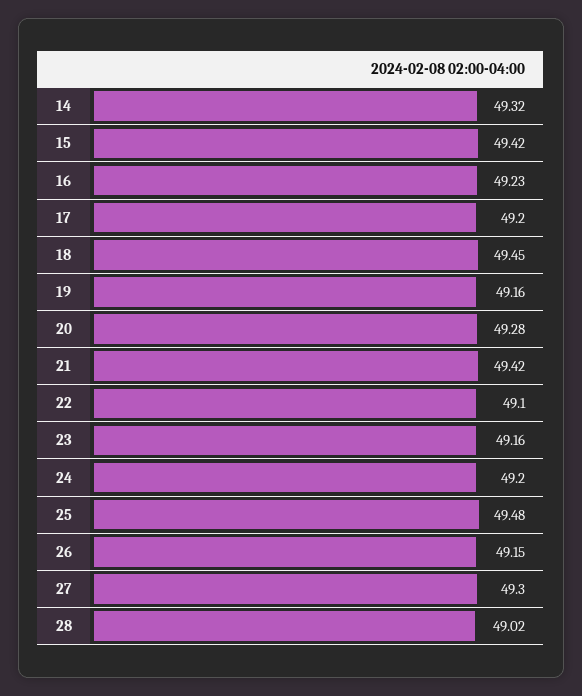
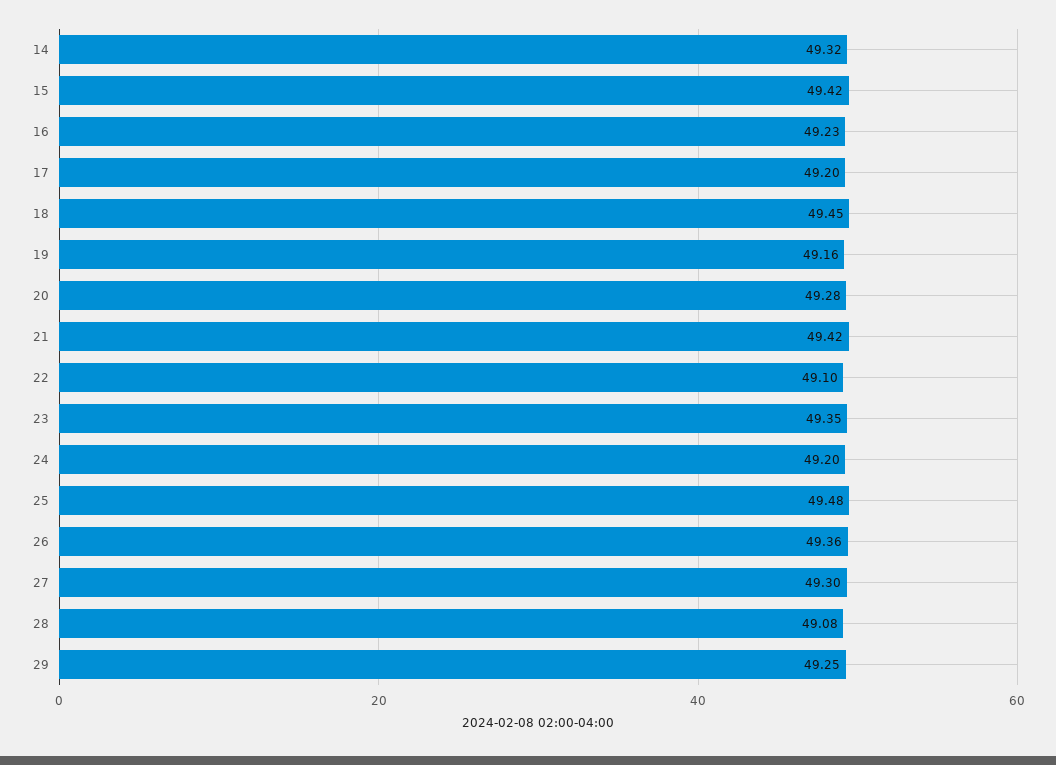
23: 49.16 -> 49.35
26: 49.15 -> 49.36
28: 49.02 -> 49.08
29: none -> 49.25

